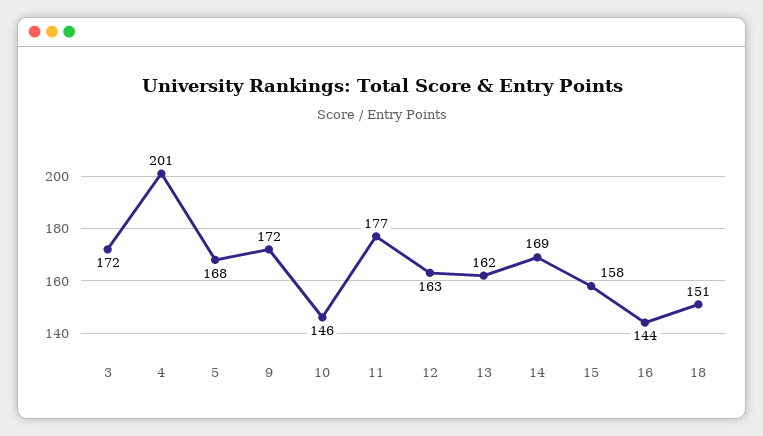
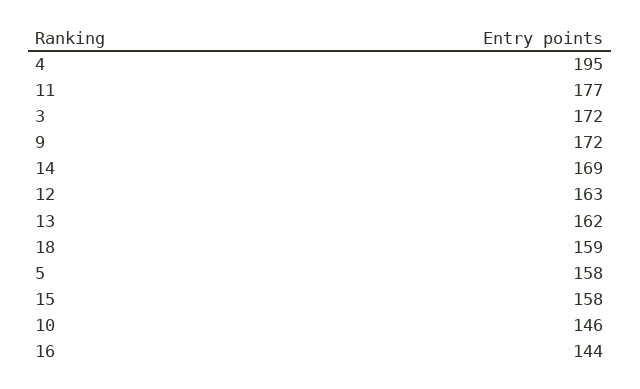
4: 201 -> 195
5: 168 -> 158
18: 151 -> 159

